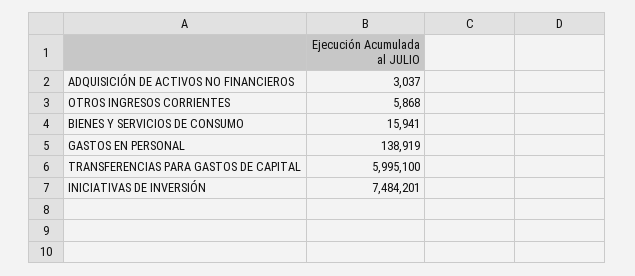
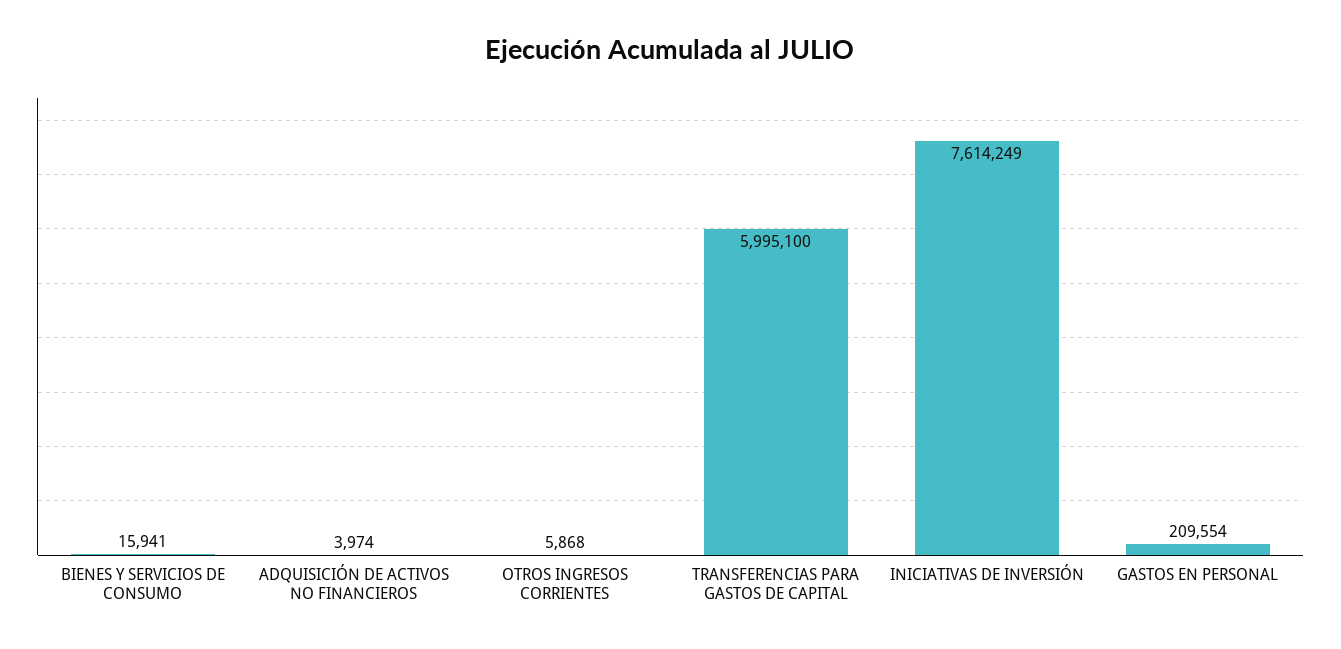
ADQUISICIÓN DE ACTIVOS NO FINANCIEROS: 3037 -> 3974
GASTOS EN PERSONAL: 138919 -> 209554
INICIATIVAS DE INVERSIÓN: 7484201 -> 7614249

